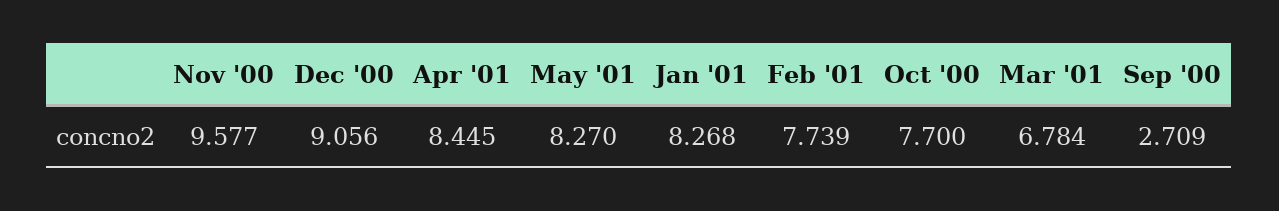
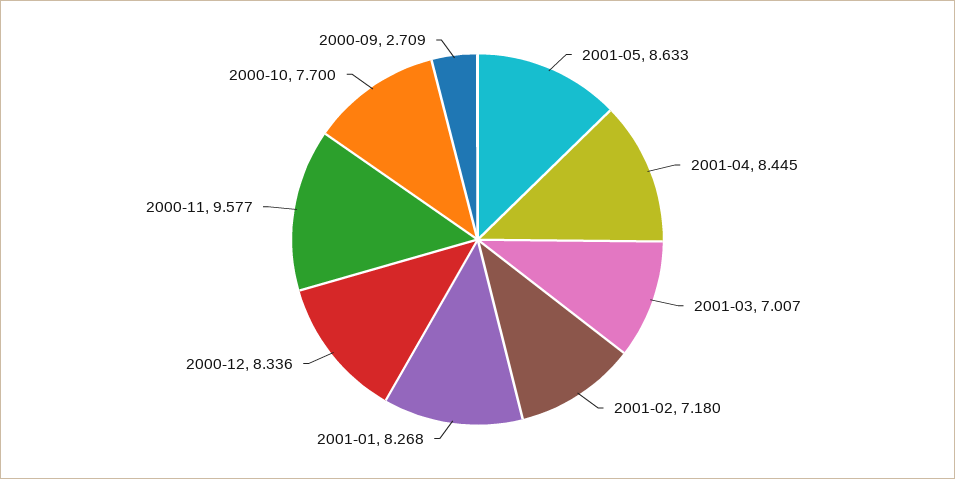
Dec '00: 9.056 -> 8.336
May '01: 8.27 -> 8.633
Feb '01: 7.739 -> 7.18
Mar '01: 6.784 -> 7.007

